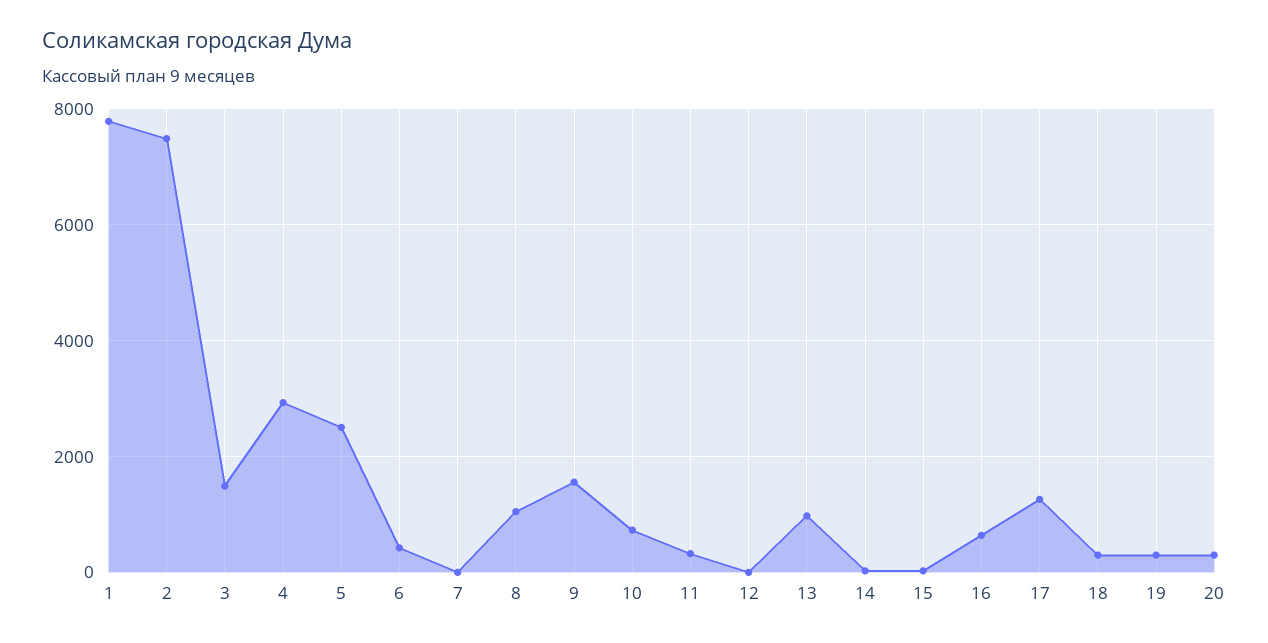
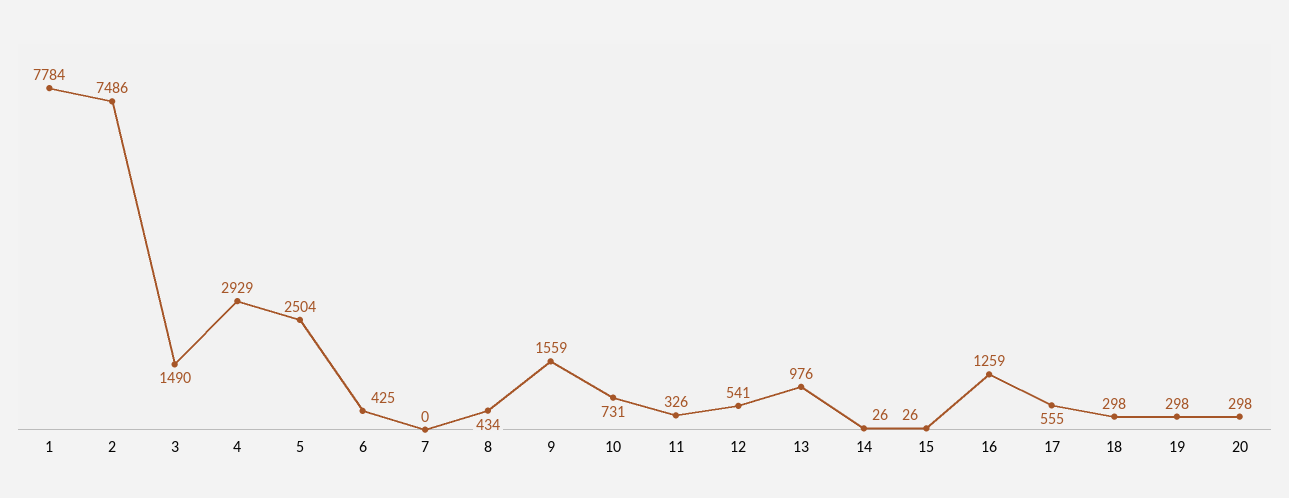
8: 1000 -> 434
12: 0 -> 541
16: 600 -> 1259
17: 1200 -> 555

